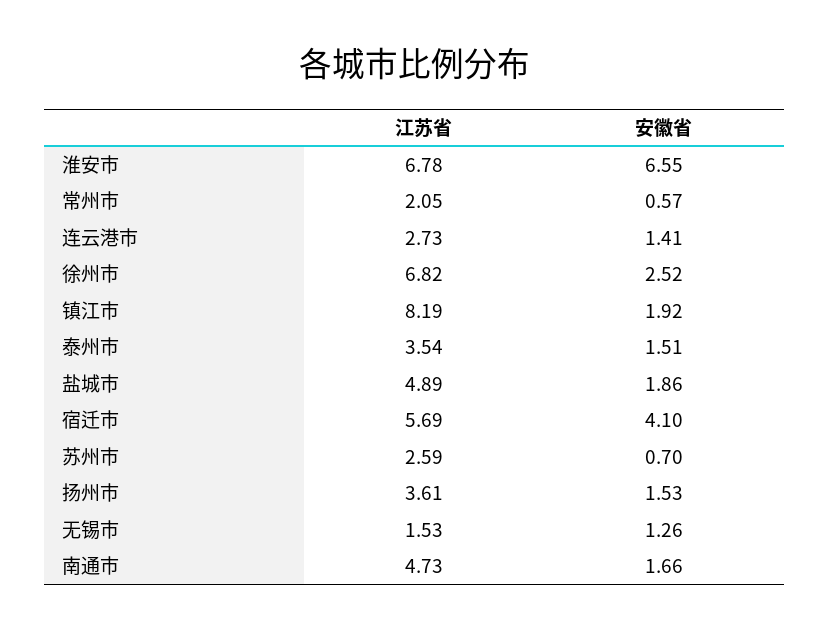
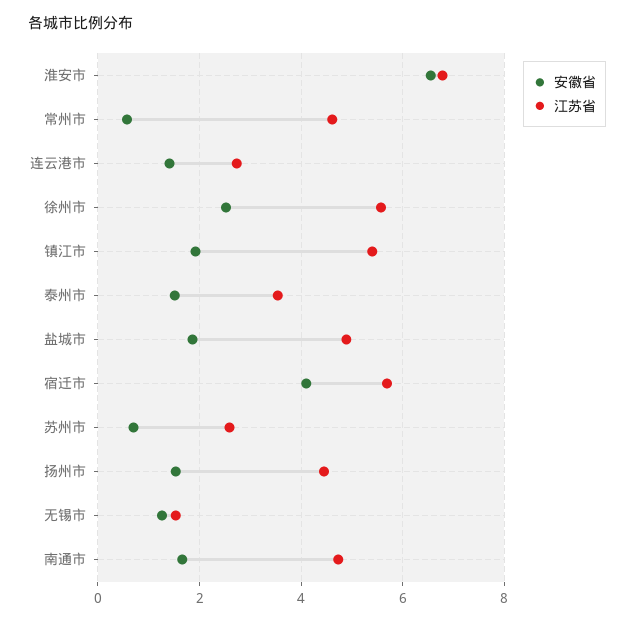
江苏省, 常州市: 2.05 -> 4.6
江苏省, 徐州市: 6.82 -> 5.6
江苏省, 镇江市: 8.19 -> 5.4
江苏省, 扬州市: 3.61 -> 4.4

